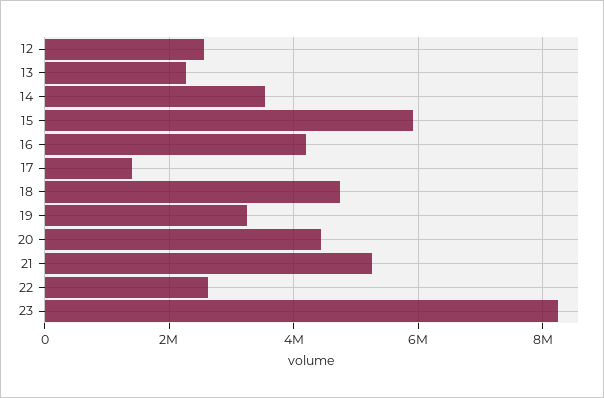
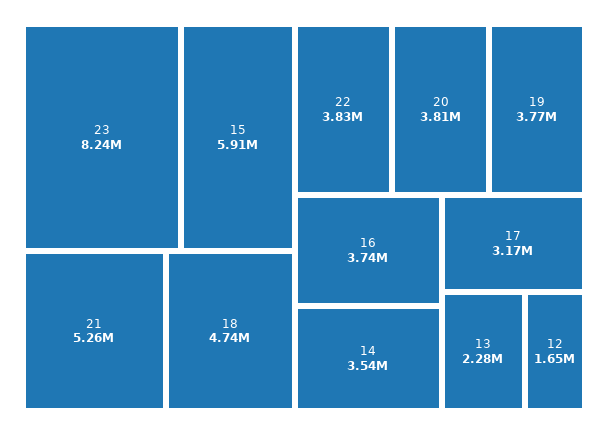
12: 2600000 -> 1650000
16: 4200000 -> 3740000
17: 1400000 -> 3170000
19: 3200000 -> 3770000
20: 4400000 -> 3810000
22: 2600000 -> 3830000

